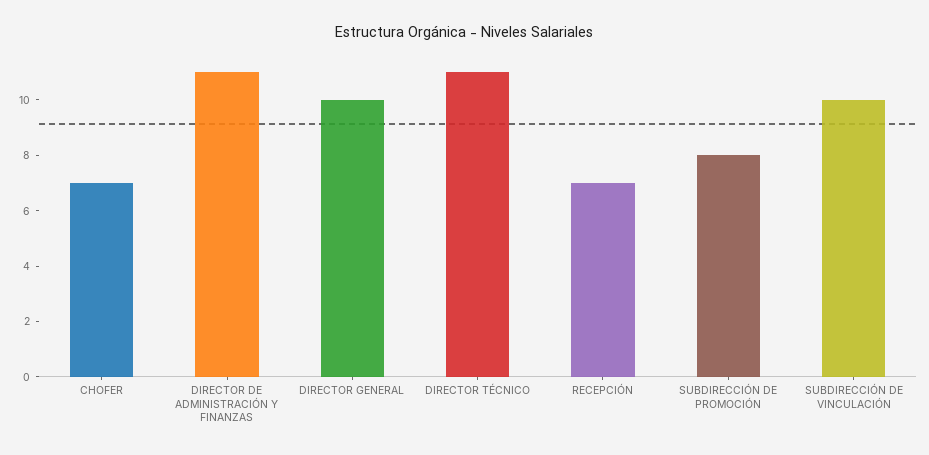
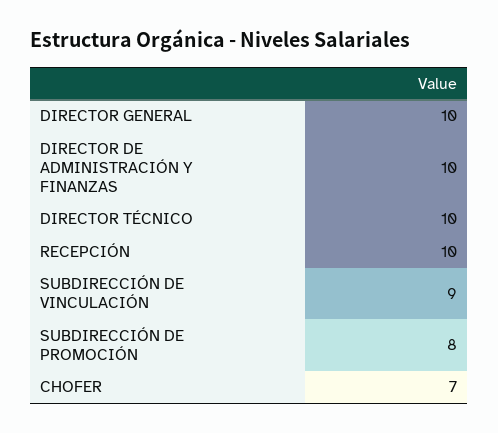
DIRECTOR DE ADMINISTRACIÓN Y FINANZAS: 11 -> 10
DIRECTOR TÉCNICO: 11 -> 10
RECEPCIÓN: 7 -> 10
SUBDIRECCIÓN DE VINCULACIÓN: 10 -> 9

